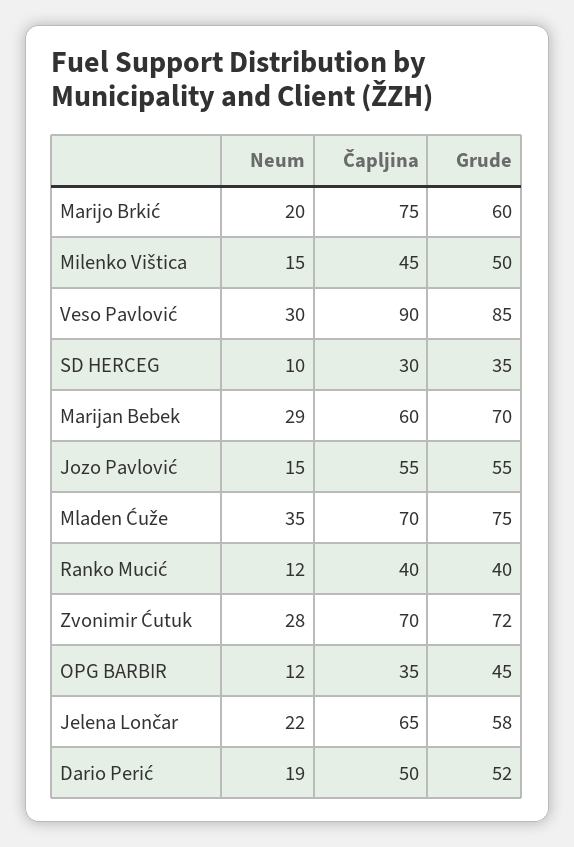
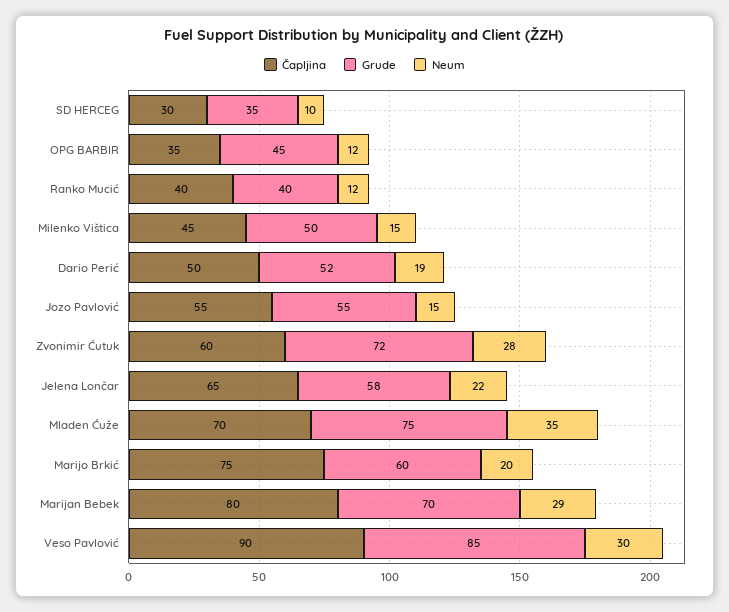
Čapljina, Marijan Bebek: 60 -> 80
Čapljina, Zvonimir Ćutuk: 70 -> 60

